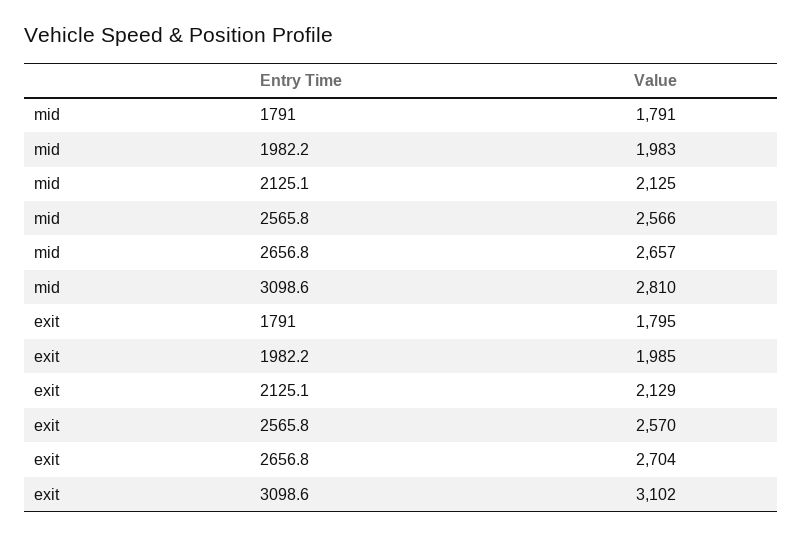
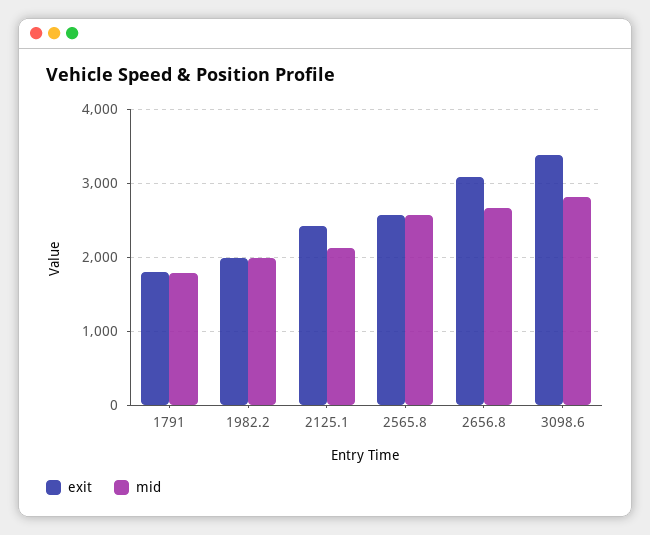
exit, 2125.1: 2129 -> 2400
exit, 2656.8: 2704 -> 3100
exit, 3098.6: 3102 -> 3400

